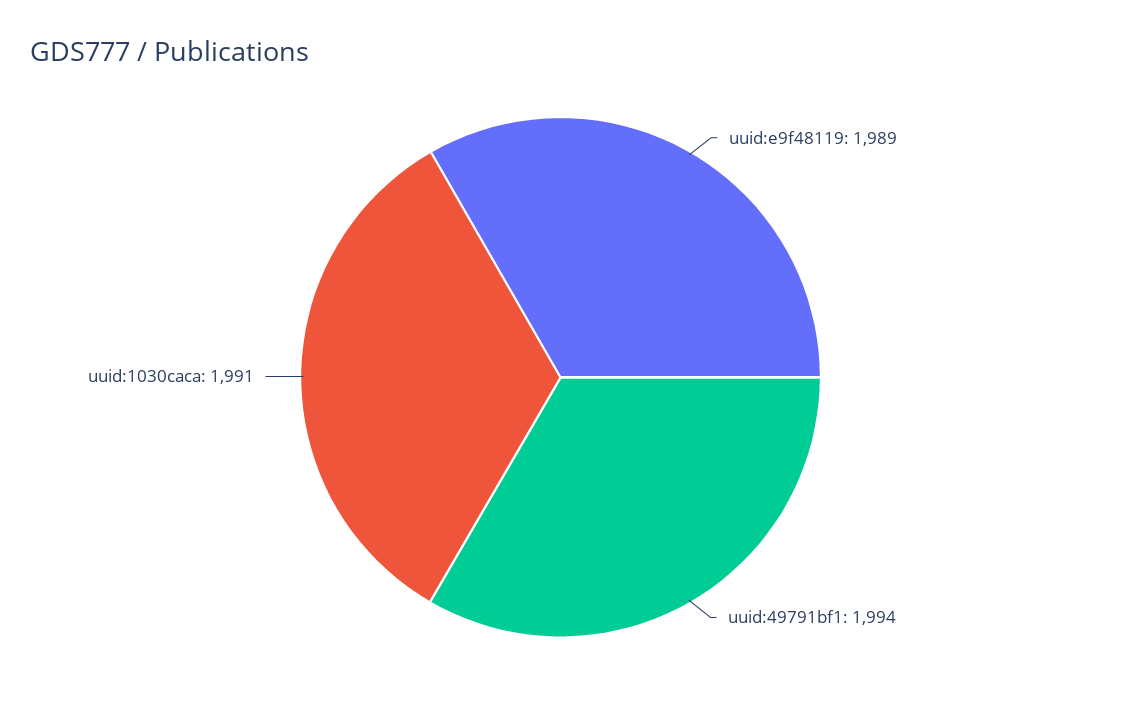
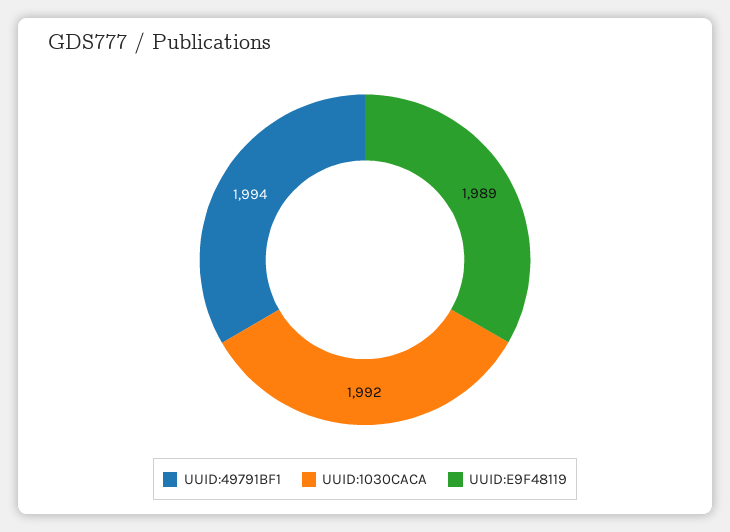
uuid:1030caca: 1991 -> 1992

